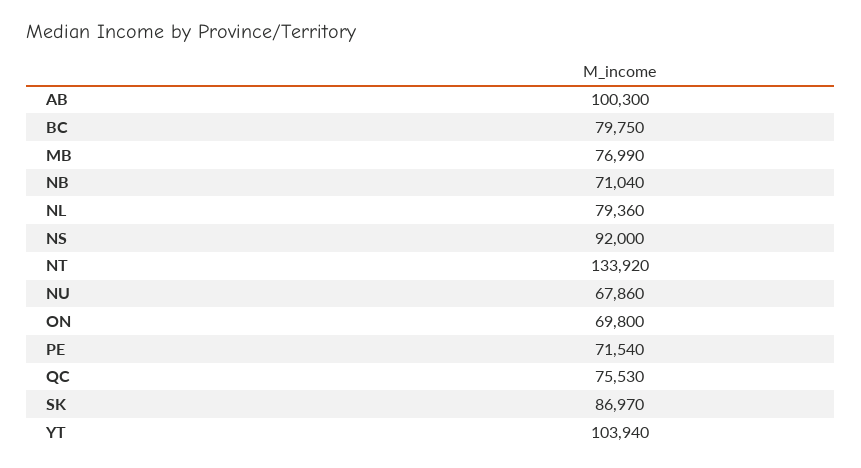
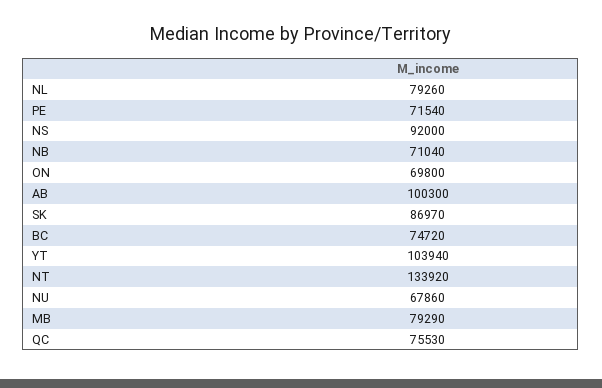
BC: 79750 -> 74720
MB: 76990 -> 79290
NL: 79360 -> 79260

